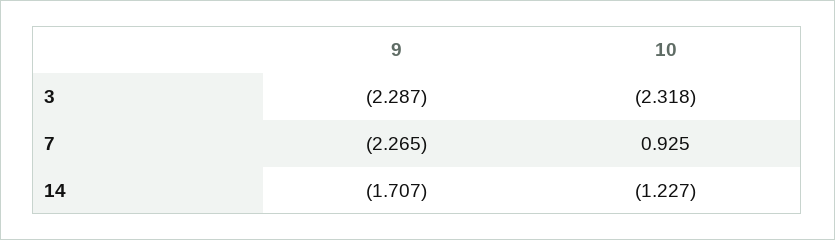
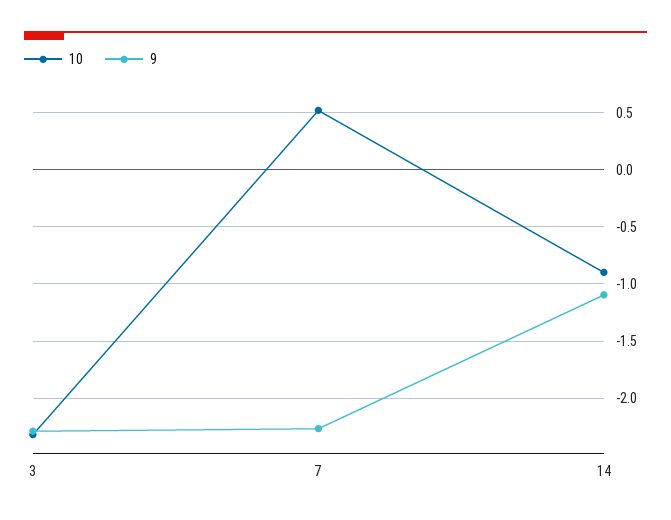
10, 7: 0.925 -> 0.5
9, 14: -1.707 -> -1.1
10, 14: -1.227 -> -0.9

